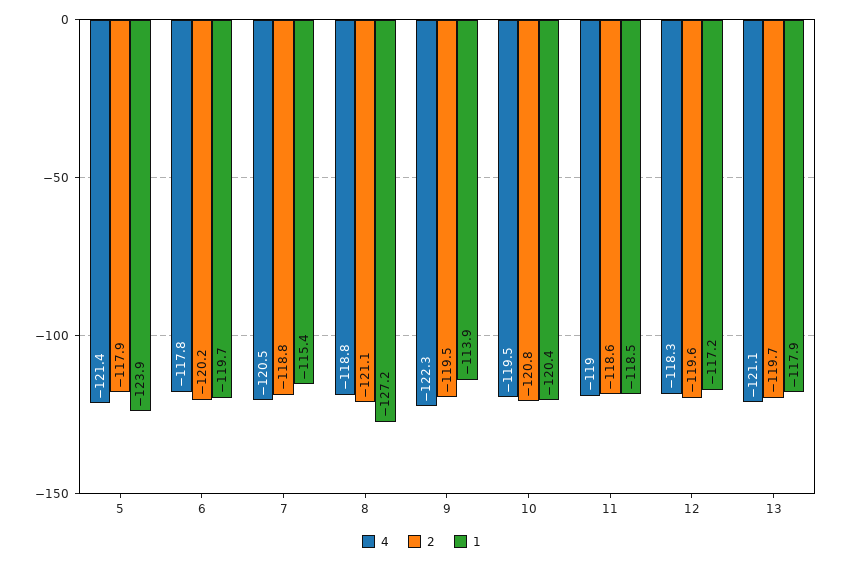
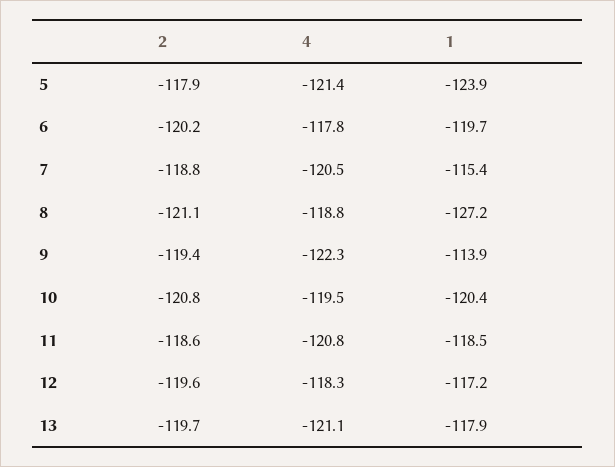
2, 9: -119.5 -> -119.4
4, 11: -119 -> -120.8

